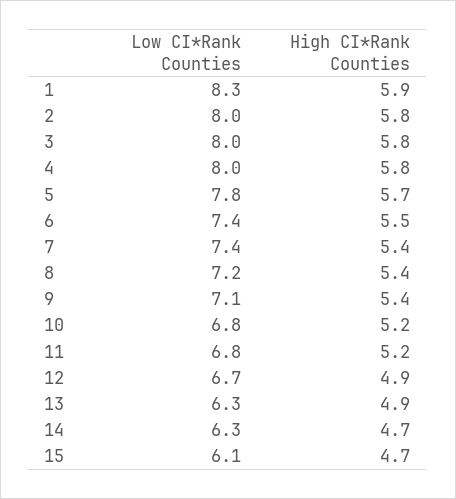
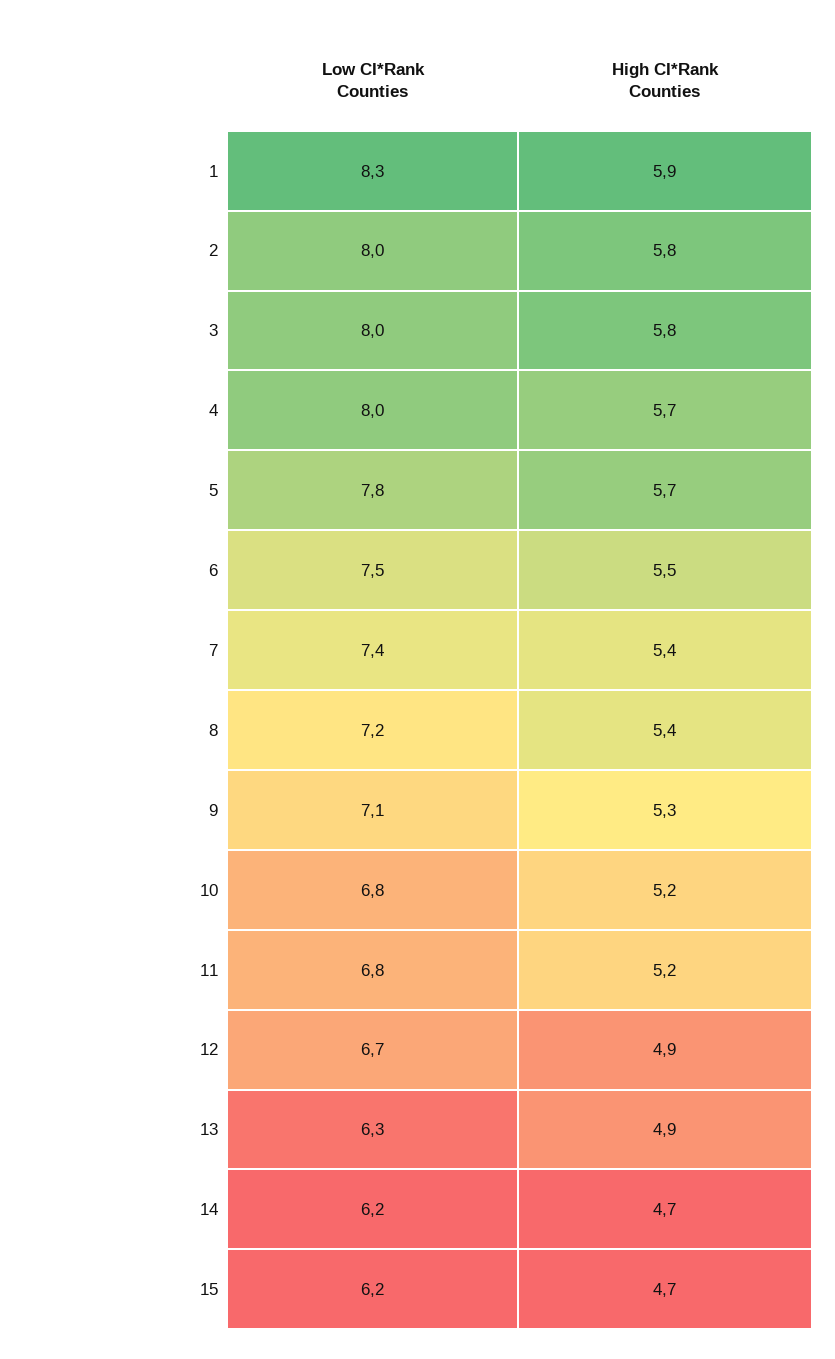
High CI*Rank Counties, 4: 5.8 -> 5.7
Low CI*Rank Counties, 6: 7.4 -> 7.5
High CI*Rank Counties, 9: 5.4 -> 5.3
Low CI*Rank Counties, 14: 6.3 -> 6.2
Low CI*Rank Counties, 15: 6.1 -> 6.2

